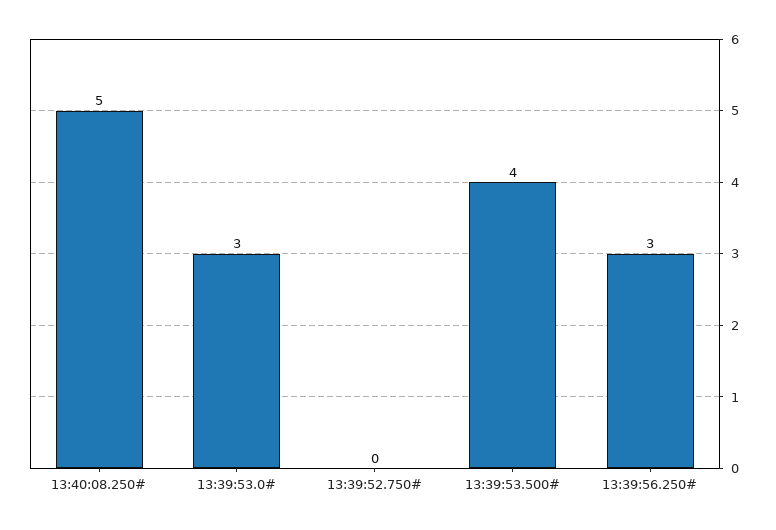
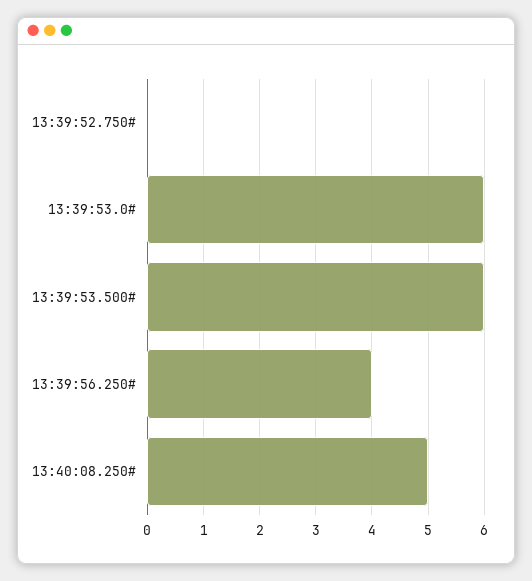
13:39:53.0#: 3 -> 6
13:39:53.500#: 4 -> 6
13:39:56.250#: 3 -> 4

